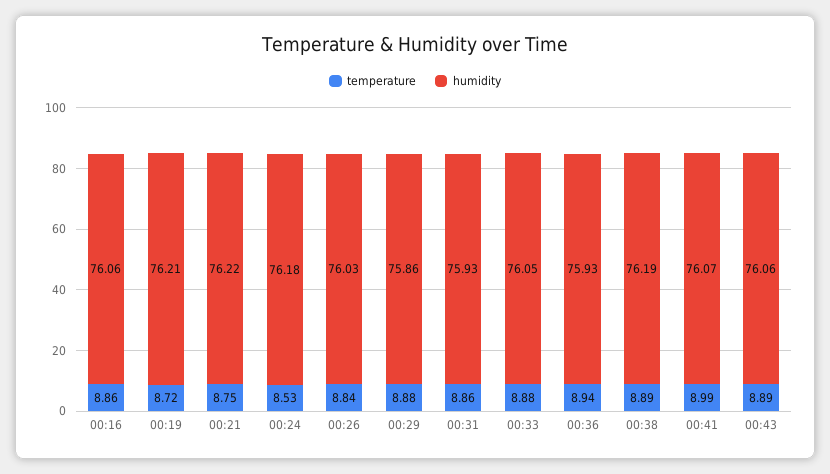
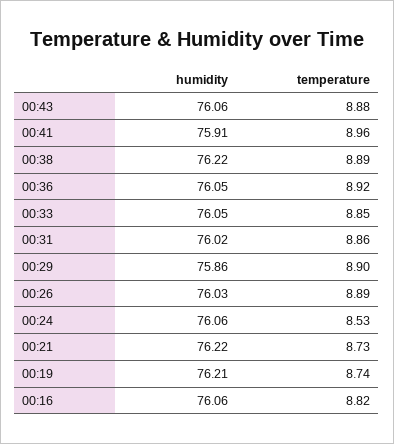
temperature, 00:16: 8.86 -> 8.82
temperature, 00:19: 8.72 -> 8.74
temperature, 00:21: 8.75 -> 8.73
humidity, 00:24: 76.18 -> 76.06
temperature, 00:26: 8.84 -> 8.89
temperature, 00:29: 8.88 -> 8.9
humidity, 00:31: 75.93 -> 76.02
temperature, 00:33: 8.88 -> 8.85
temperature, 00:36: 8.94 -> 8.92
humidity, 00:36: 75.93 -> 76.05
humidity, 00:38: 76.19 -> 76.22
temperature, 00:41: 8.99 -> 8.96
humidity, 00:41: 76.07 -> 75.91
temperature, 00:43: 8.89 -> 8.88

